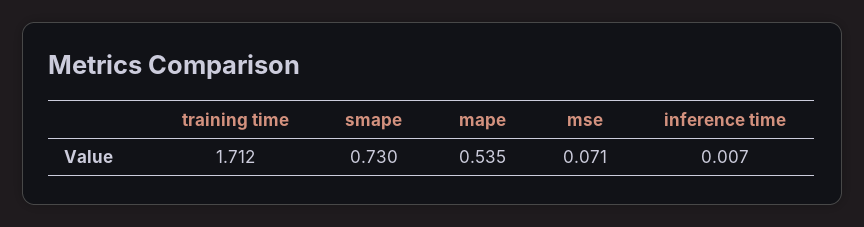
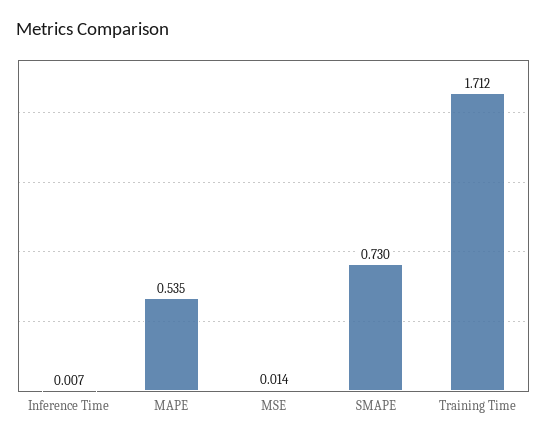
mse: 0.071 -> 0.014

